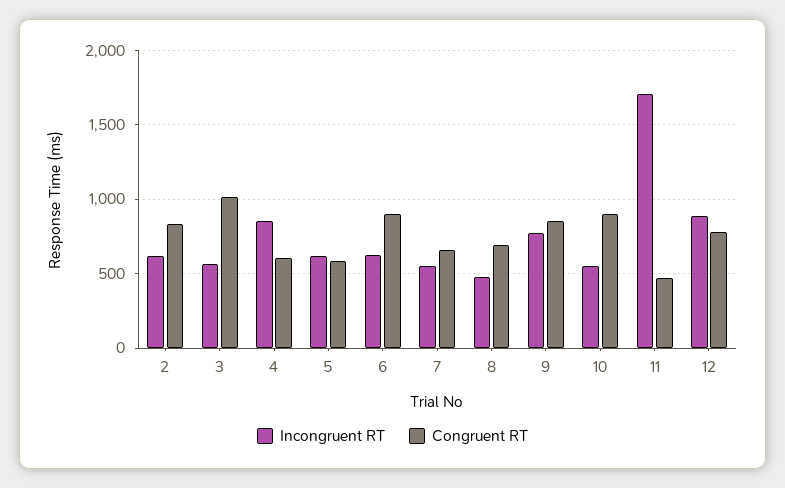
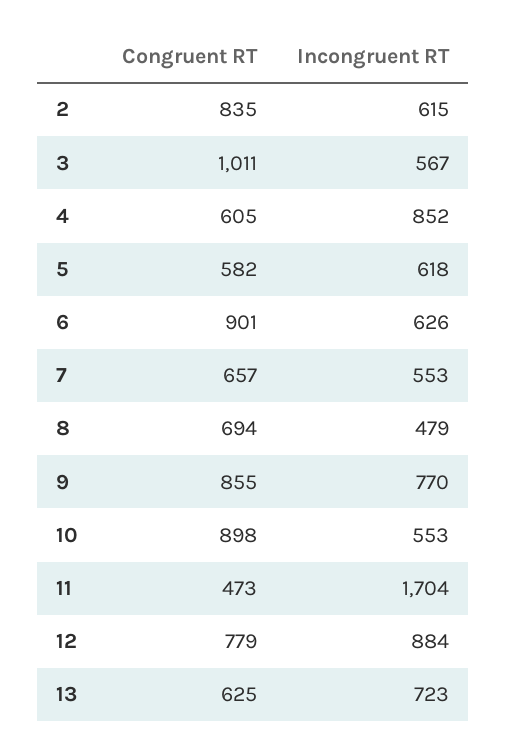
Congruent RT, 13: none -> 625
Incongruent RT, 13: none -> 723

